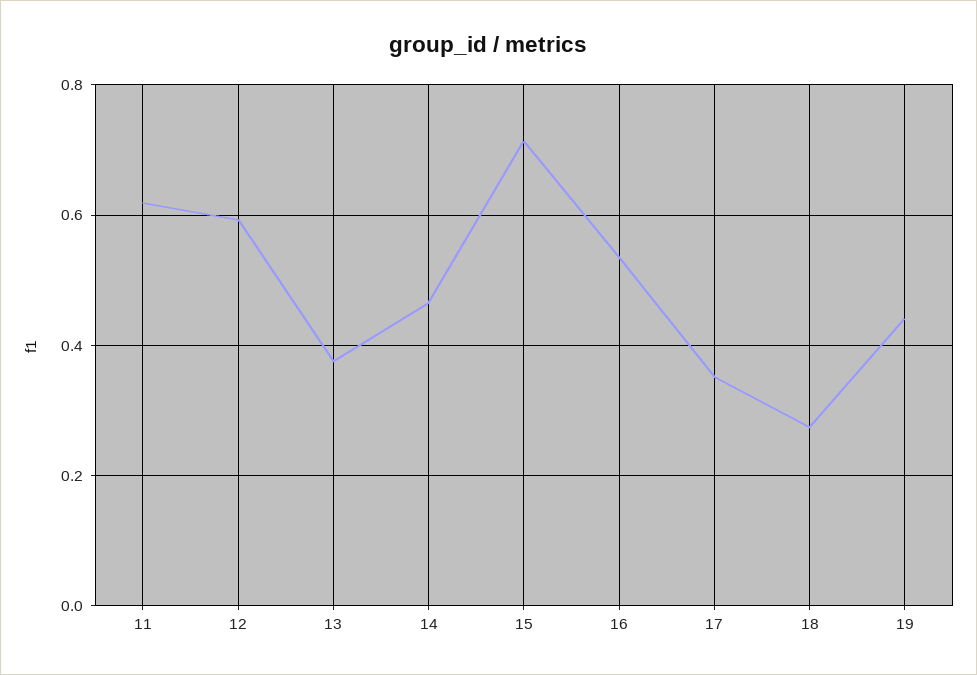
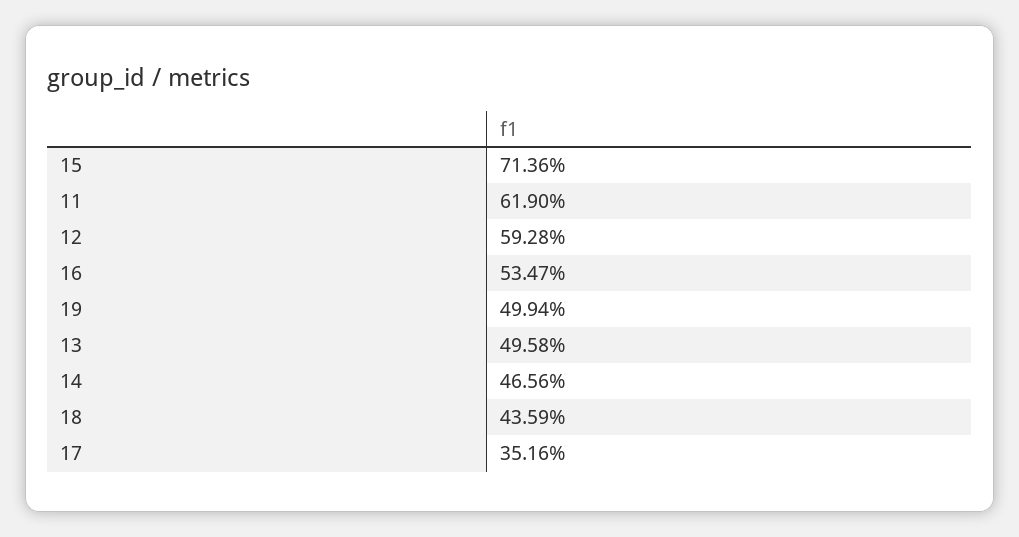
13: 0.38 -> 0.4958
18: 0.28 -> 0.4359
19: 0.44 -> 0.4994

